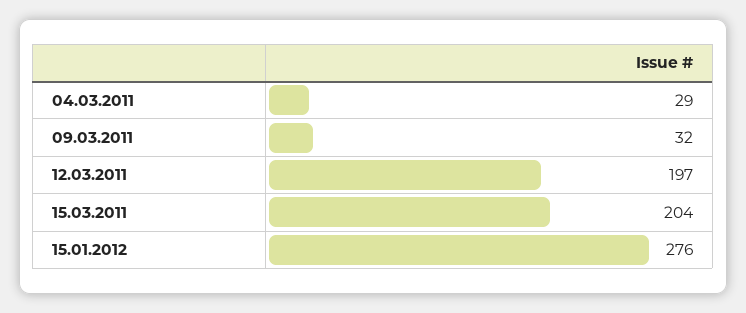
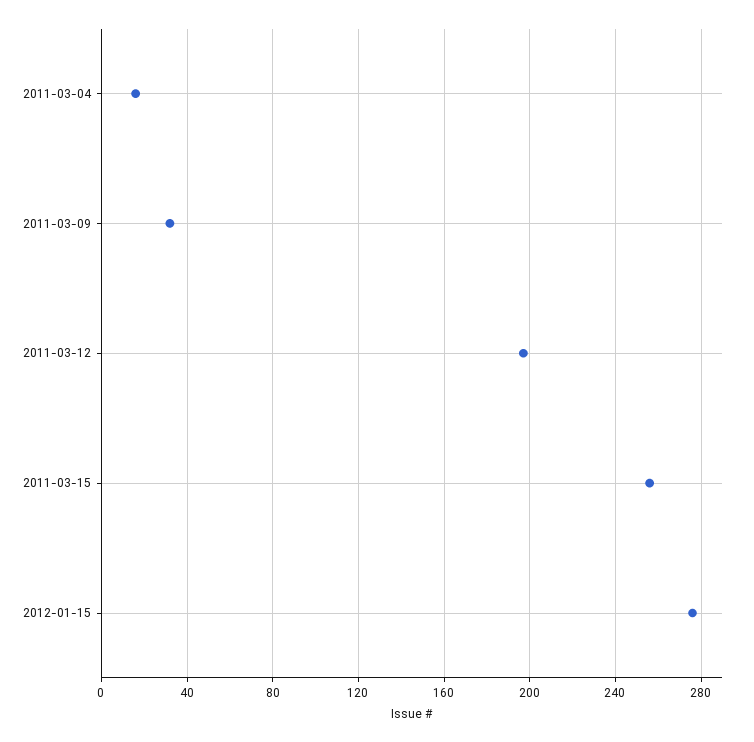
04.03.2011: 29 -> 15
15.03.2011: 204 -> 255

